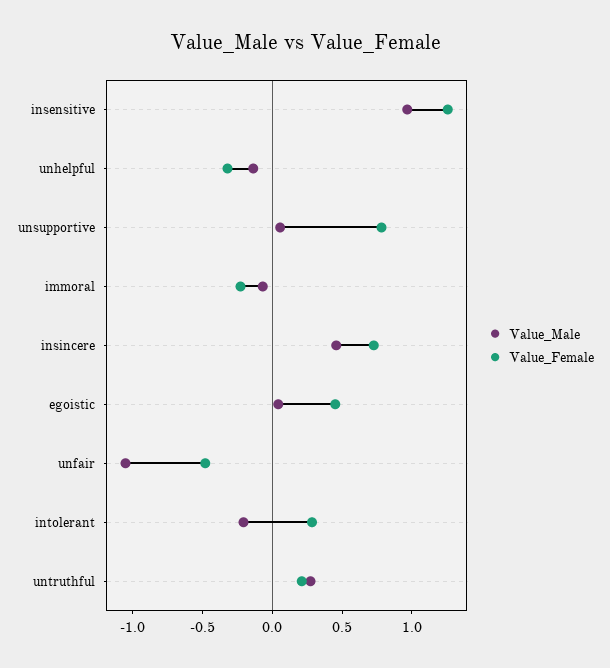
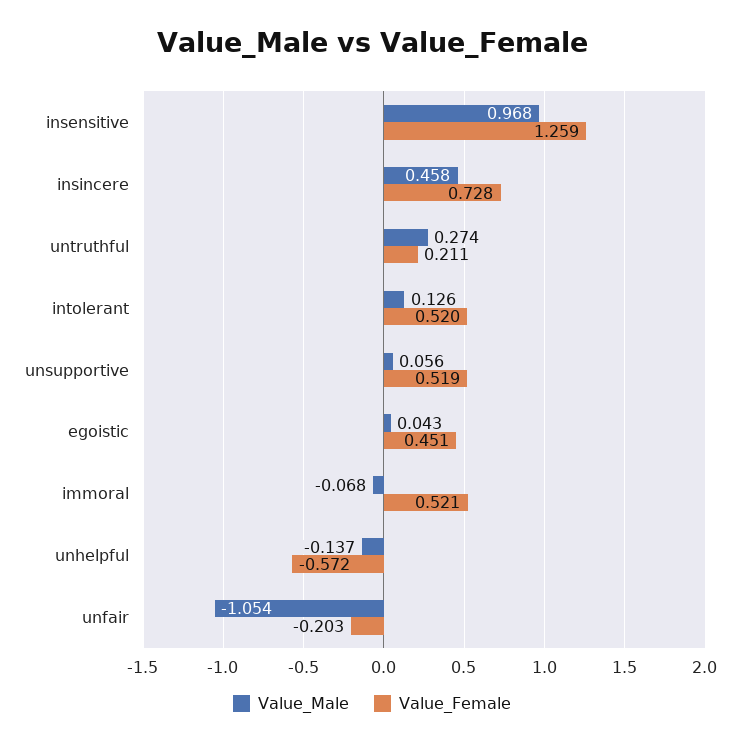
Value_Female, unhelpful: -0.3 -> -0.572
Value_Female, unsupportive: 0.8 -> 0.519
Value_Female, immoral: -0.2 -> 0.521
Value_Female, unfair: -0.5 -> -0.203
Value_Male, intolerant: -0.2 -> 0.126
Value_Female, intolerant: 0.3 -> 0.52

